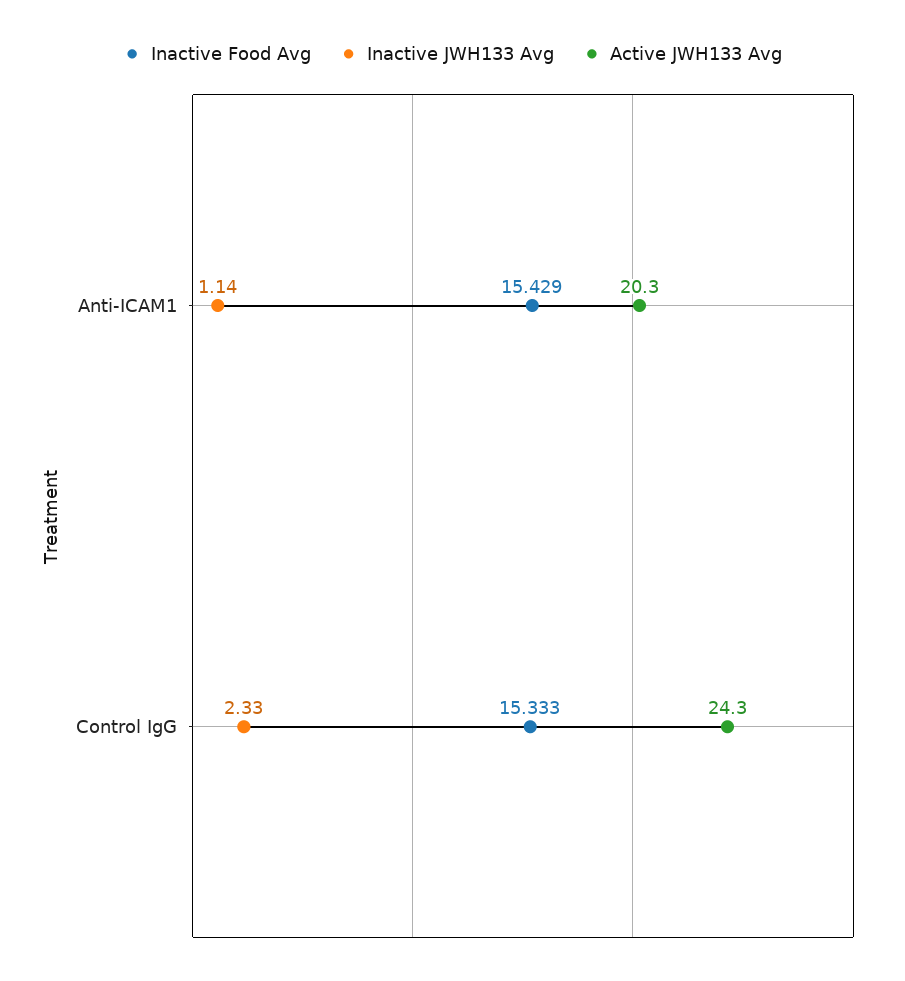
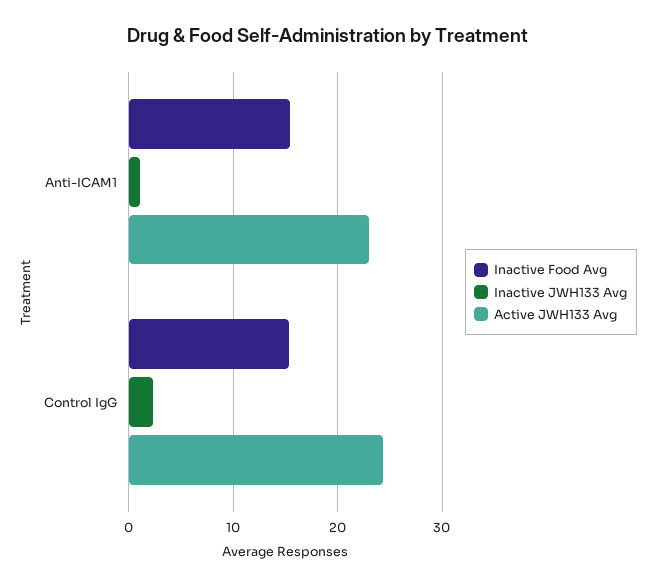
Active JWH133 Avg, Anti-ICAM1: 20.3 -> 23

